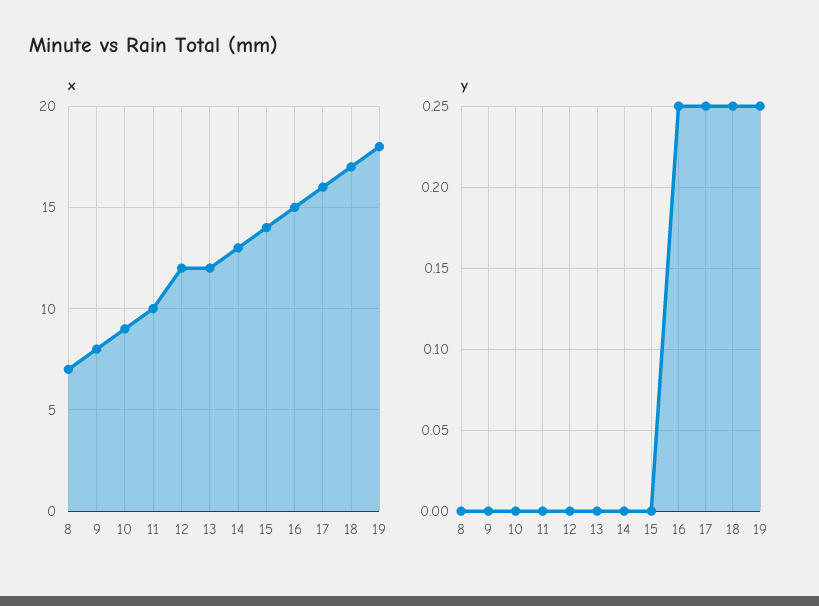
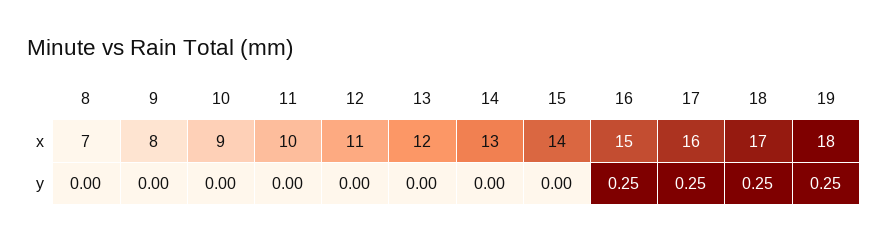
x, 12: 12 -> 11

